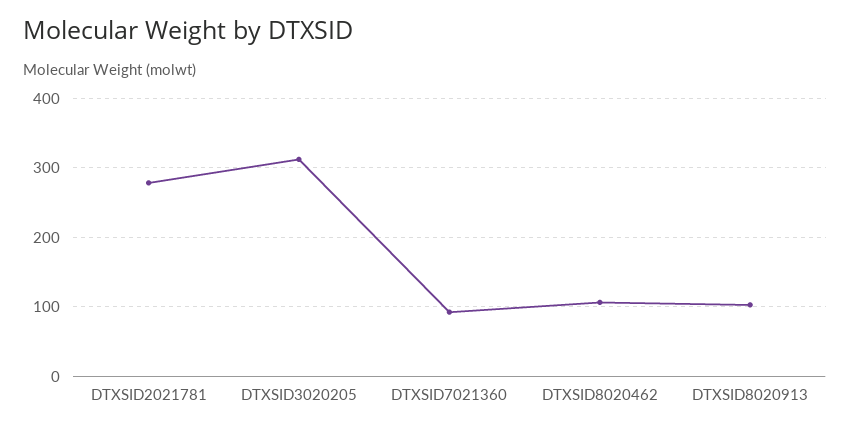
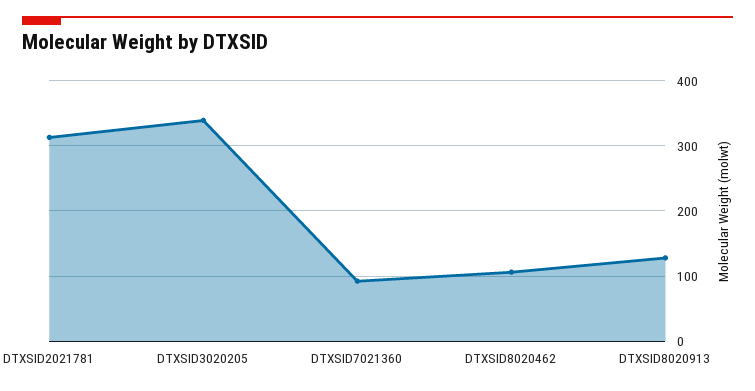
DTXSID2021781: 280 -> 310
DTXSID3020205: 310 -> 340
DTXSID8020913: 100 -> 130

